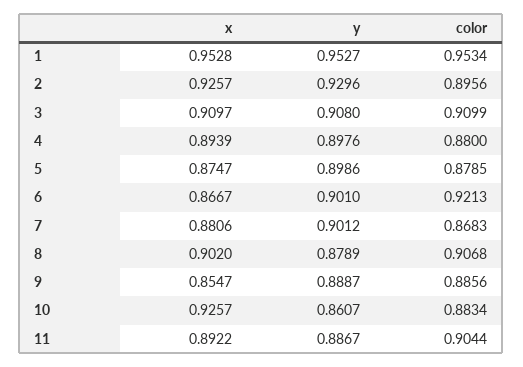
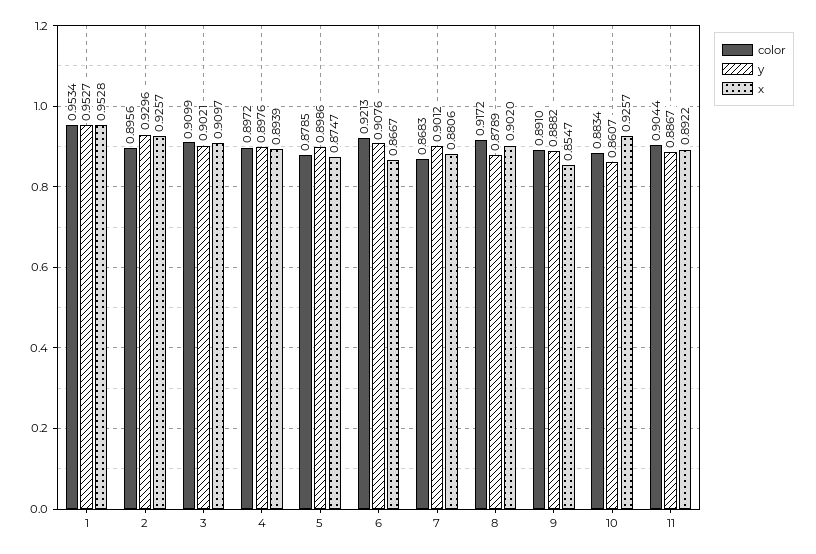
y, 3: 0.908 -> 0.9021
color, 4: 0.88 -> 0.8972
y, 6: 0.901 -> 0.9076
color, 8: 0.9068 -> 0.9172
y, 9: 0.8887 -> 0.8882
color, 9: 0.8856 -> 0.891

